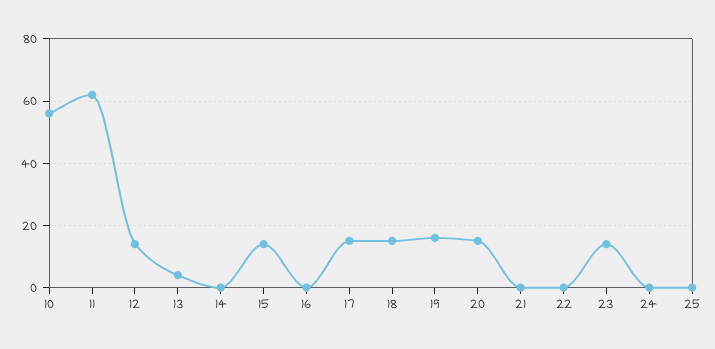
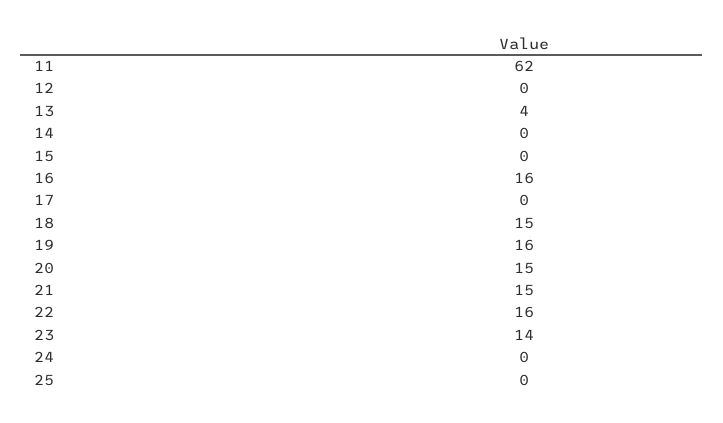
10: 55 -> none
12: 15 -> 0
15: 15 -> 0
16: 0 -> 16
17: 15 -> 0
21: 0 -> 15
22: 0 -> 16

